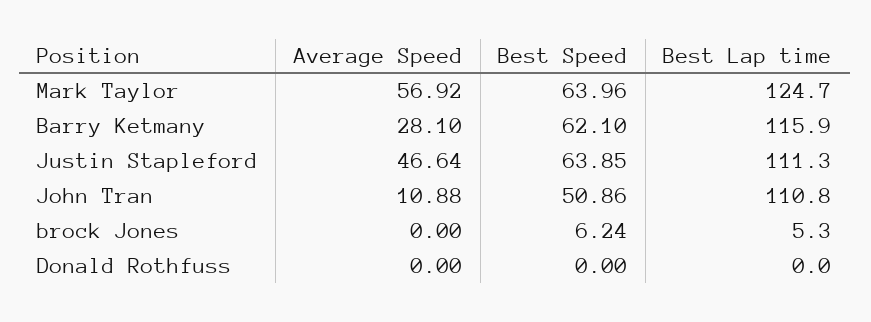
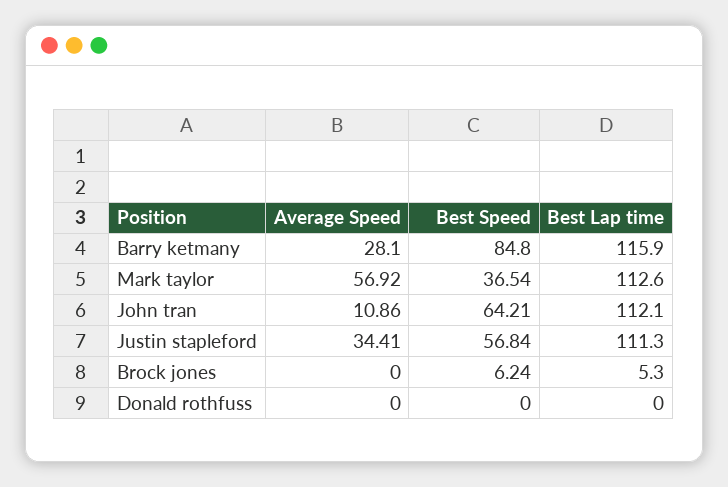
Best Speed, Mark Taylor: 63.96 -> 36.54
Best Lap time, Mark Taylor: 124.7 -> 112.6
Best Speed, Barry Ketmany: 62.1 -> 84.8
Average Speed, Justin Stapleford: 46.64 -> 34.41
Best Speed, Justin Stapleford: 63.85 -> 56.84
Average Speed, John Tran: 10.88 -> 10.86
Best Speed, John Tran: 50.86 -> 64.21
Best Lap time, John Tran: 110.8 -> 112.1

